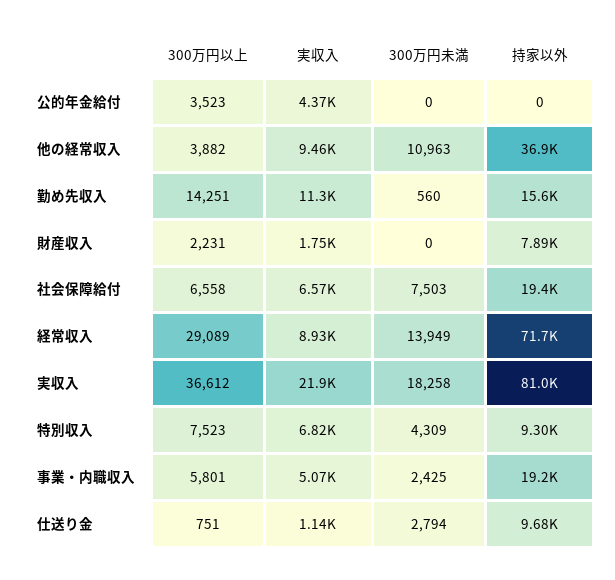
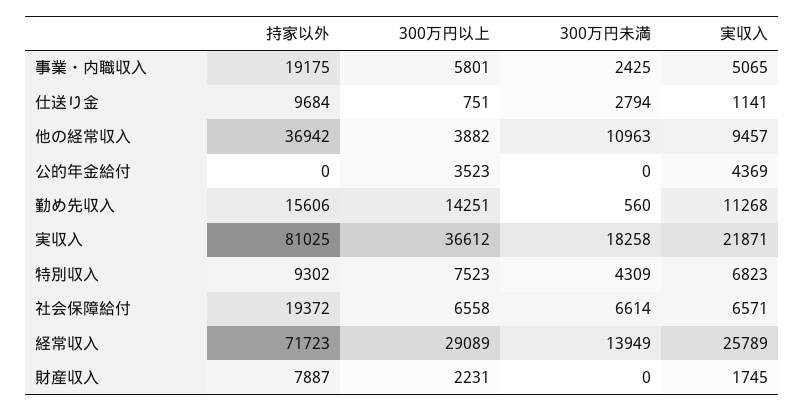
300万円未満, 社会保障給付: 7503 -> 6614
実収入, 経常収入: 8930 -> 25789

